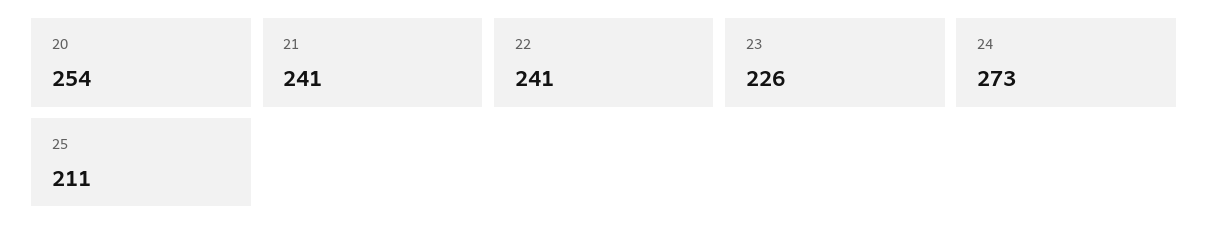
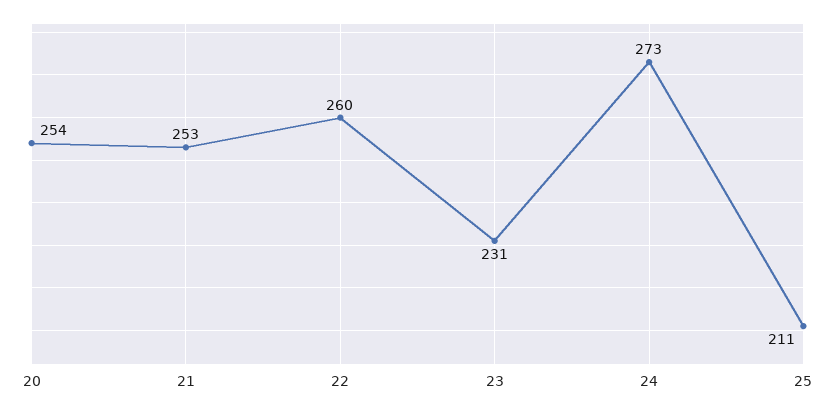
21: 241 -> 253
22: 241 -> 260
23: 226 -> 231

